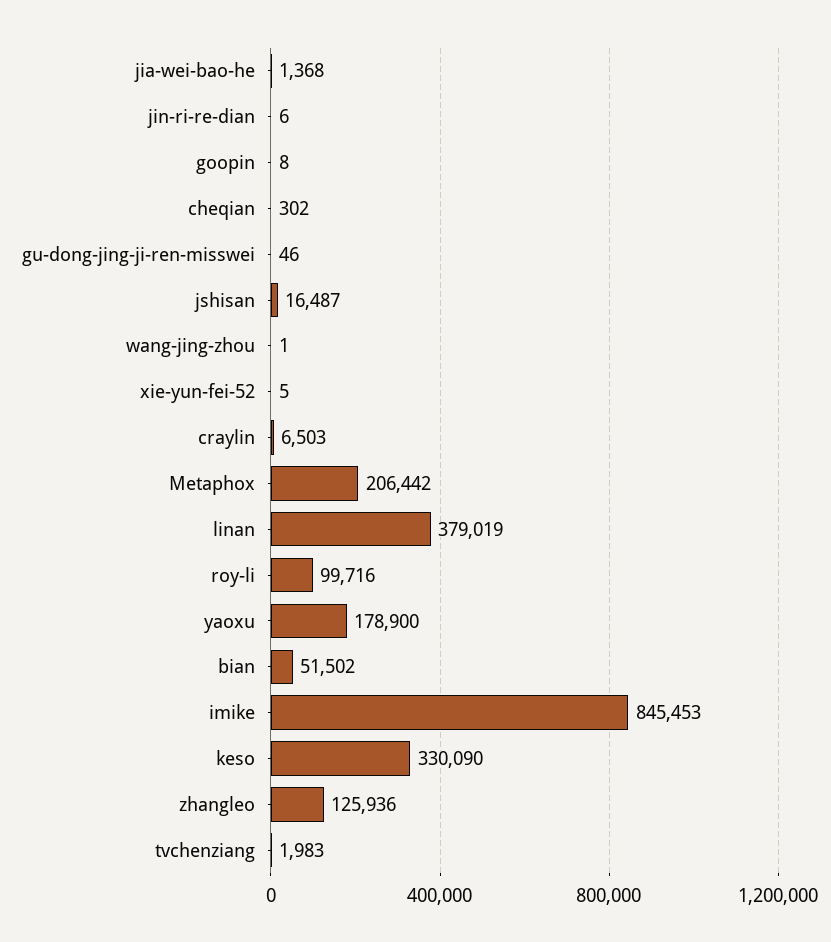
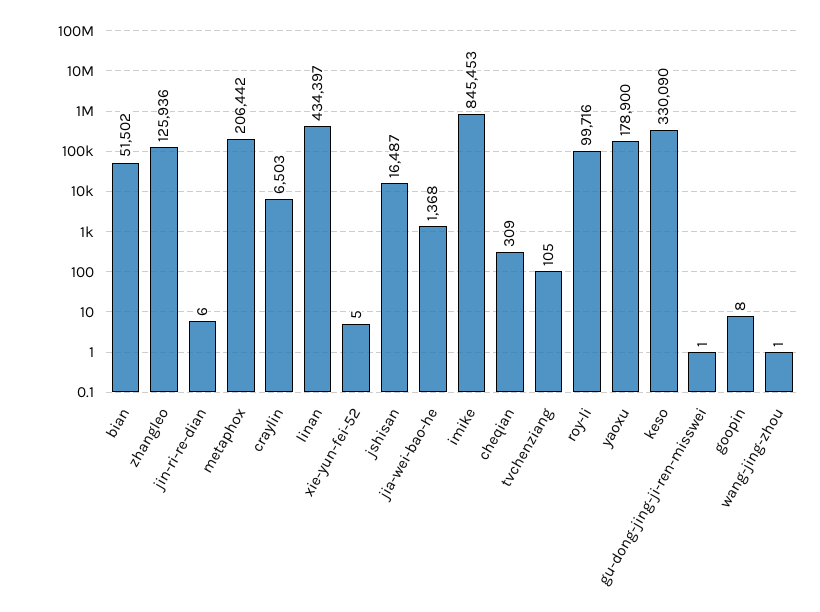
cheqian: 302 -> 309
gu-dong-jing-ji-ren-misswei: 46 -> 1
linan: 379019 -> 434397
tvchenziang: 1983 -> 105

